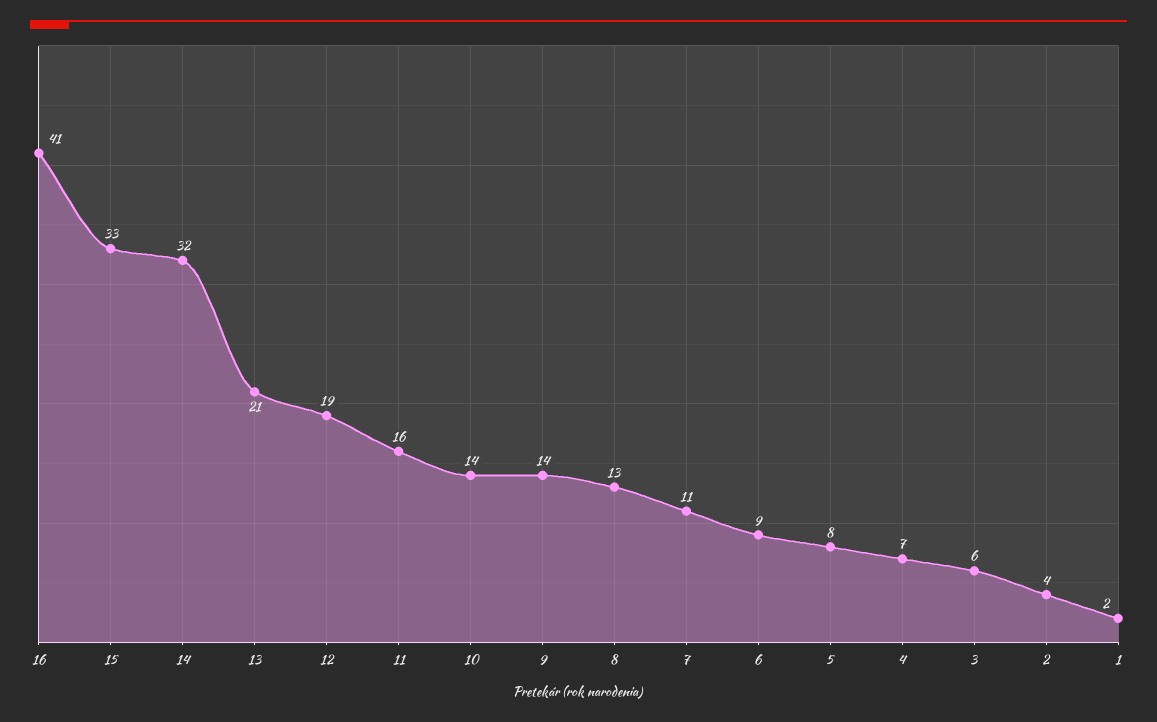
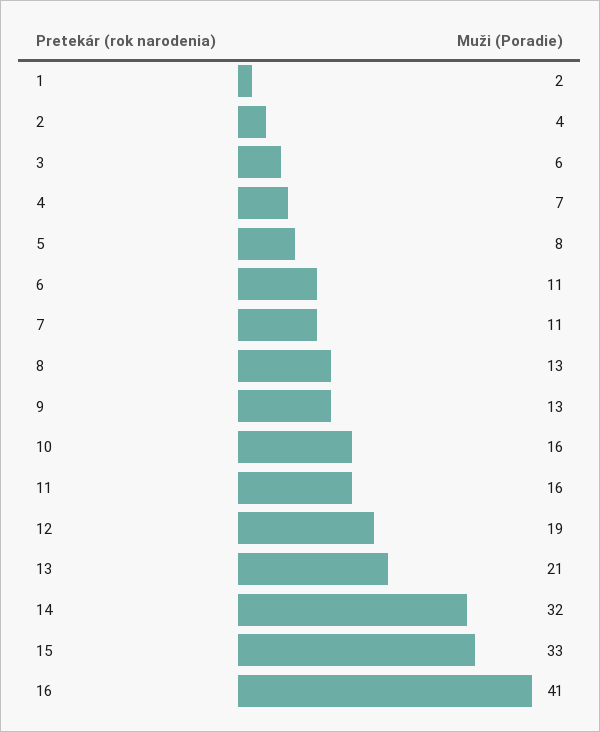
10: 14 -> 16
9: 14 -> 13
6: 9 -> 11

